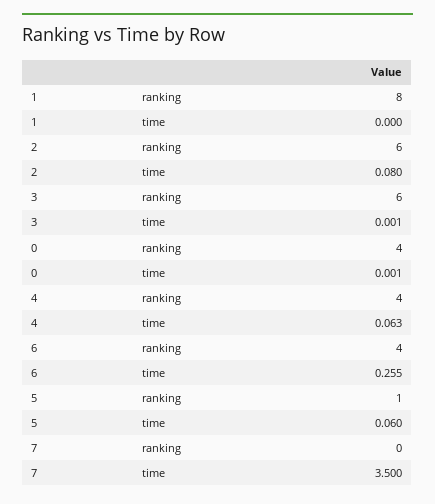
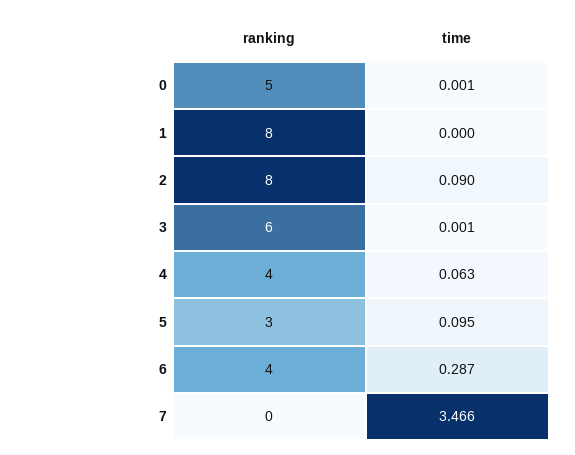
2, ranking: 6 -> 8
2, time: 0.08 -> 0.09
0, ranking: 4 -> 5
6, time: 0.255 -> 0.287
5, ranking: 1 -> 3
5, time: 0.06 -> 0.095
7, time: 3.5 -> 3.466

